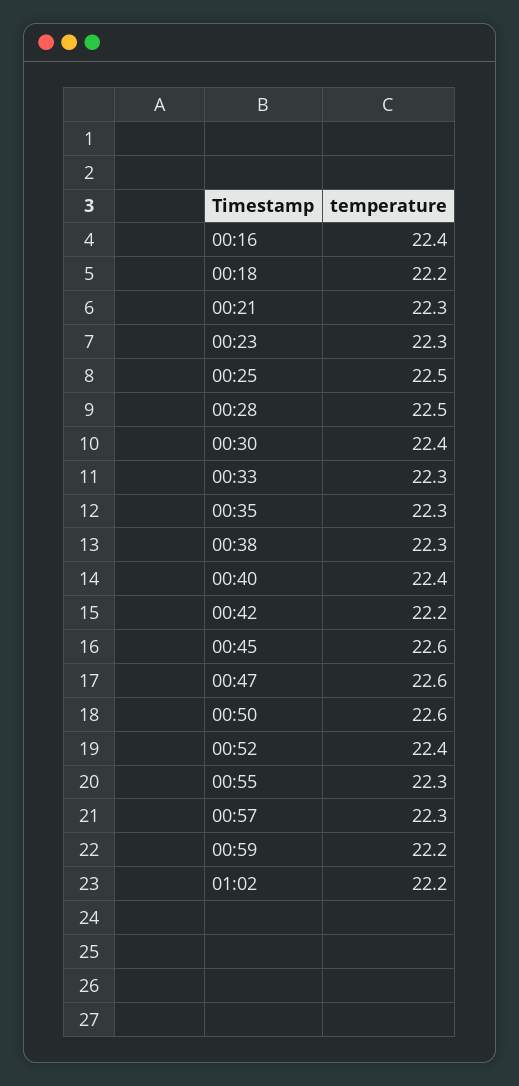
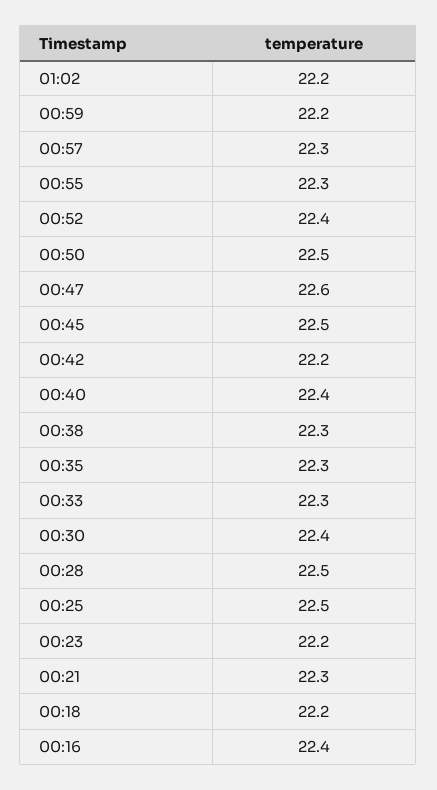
00:23: 22.3 -> 22.2
00:45: 22.6 -> 22.5
00:50: 22.6 -> 22.5

